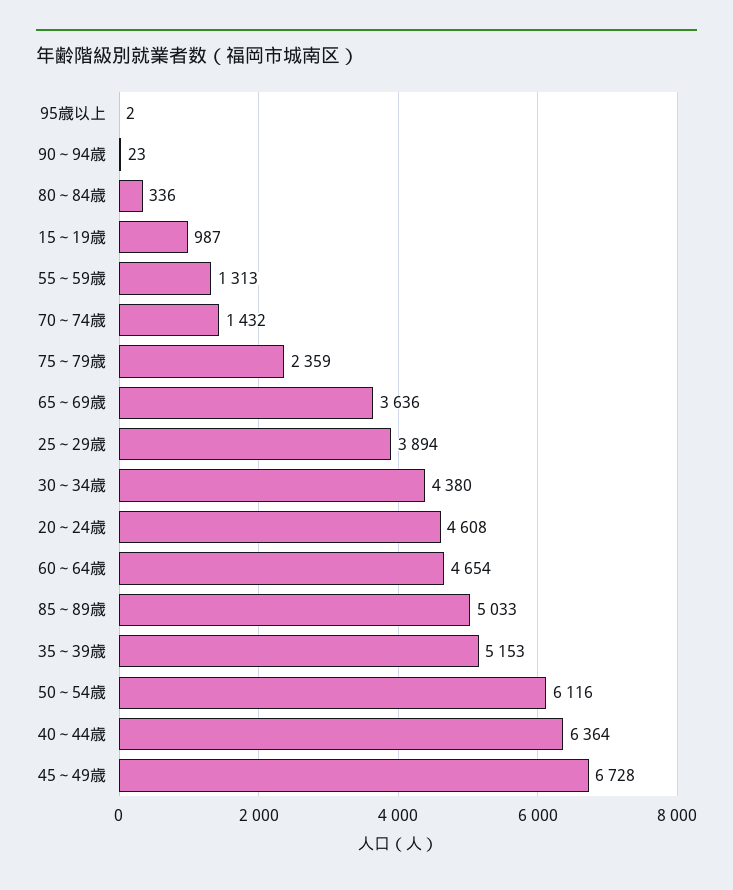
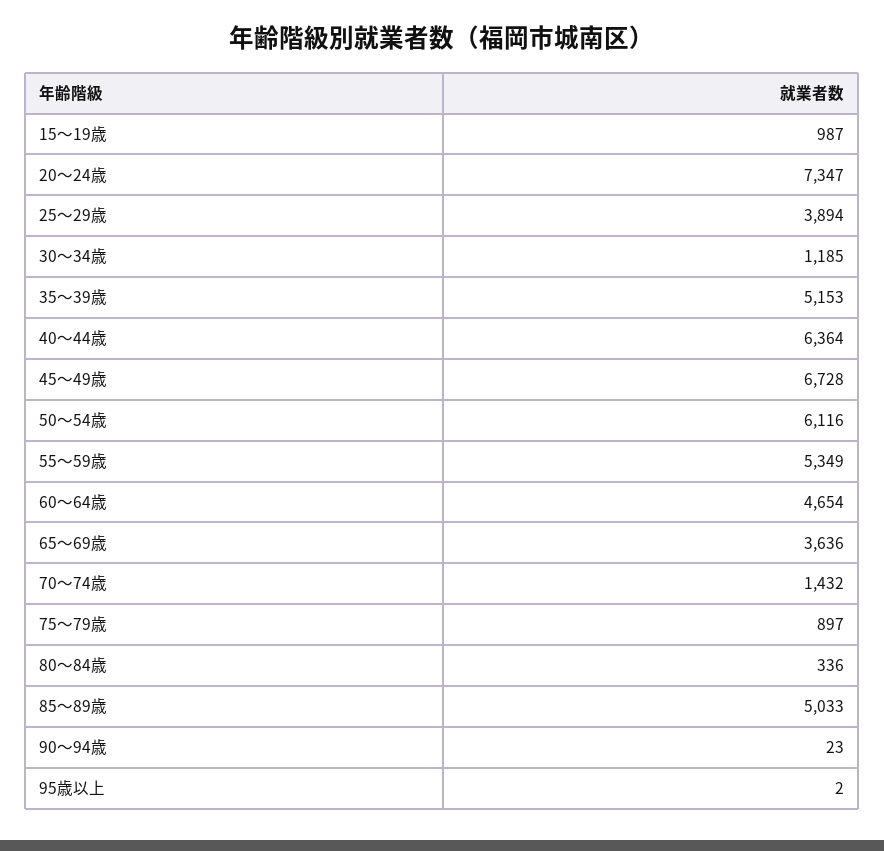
55～59歳: 1313 -> 5349
75～79歳: 2359 -> 897
30～34歳: 4380 -> 1185
20～24歳: 4608 -> 7347

